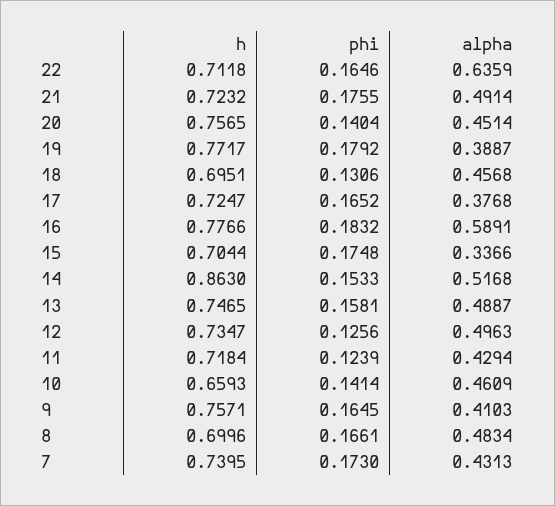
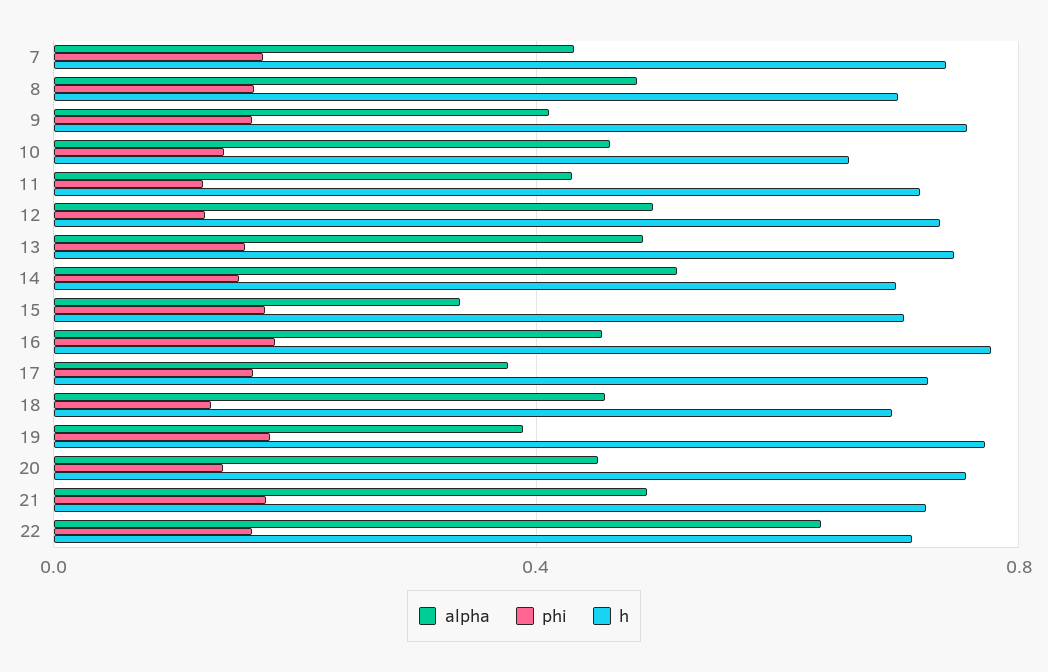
alpha, 16: 0.5891 -> 0.45
h, 14: 0.863 -> 0.7

